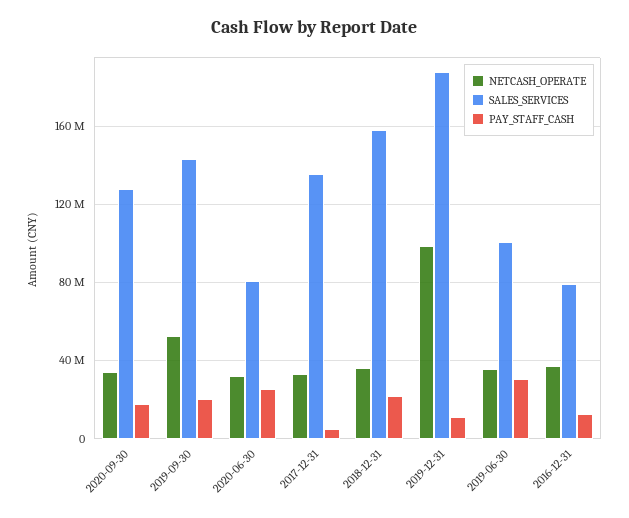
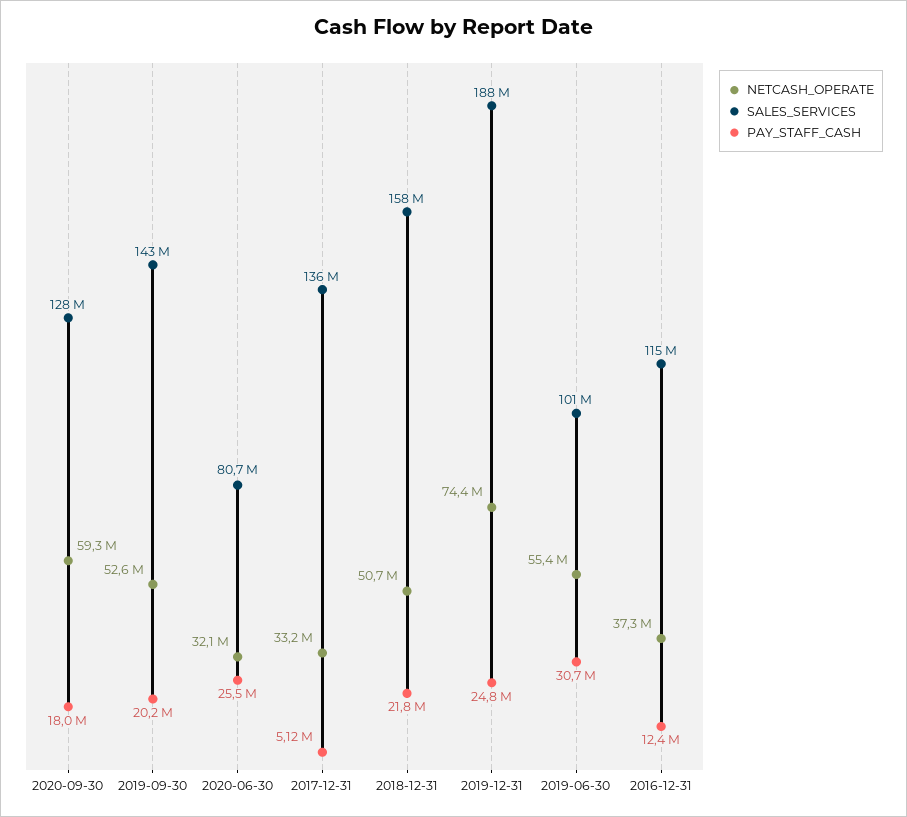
NETCASH_OPERATE, 2020-09-30: 35000000 -> 59300000
NETCASH_OPERATE, 2018-12-31: 35000000 -> 50700000
NETCASH_OPERATE, 2019-12-31: 100000000 -> 74400000
PAY_STAFF_CASH, 2019-12-31: 10000000 -> 24800000
NETCASH_OPERATE, 2019-06-30: 35000000 -> 55400000
SALES_SERVICES, 2016-12-31: 80000000 -> 115000000

